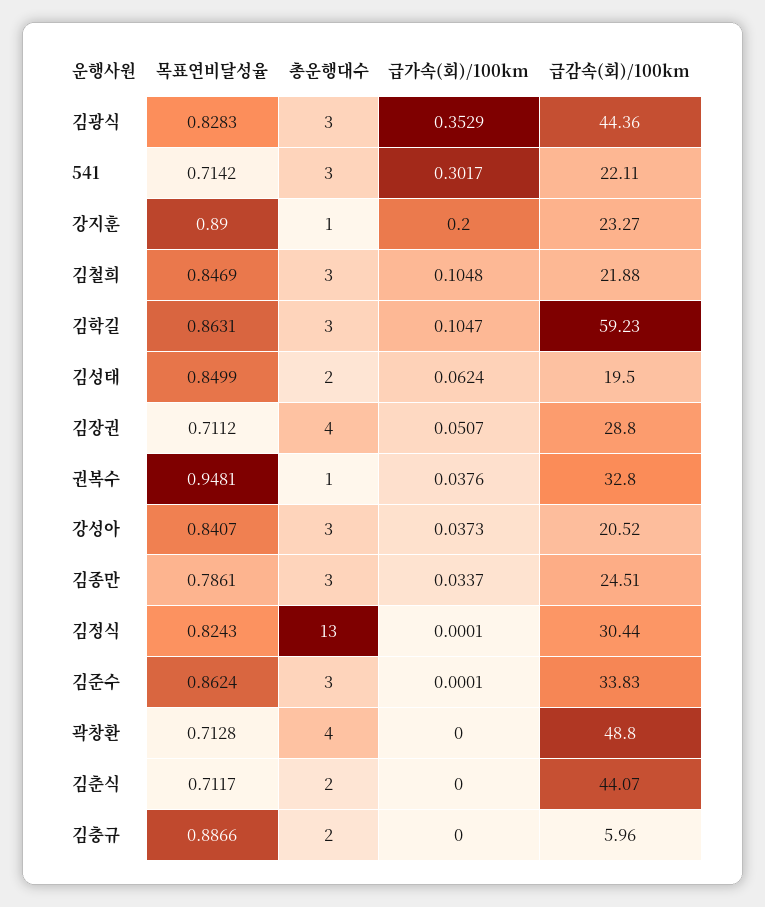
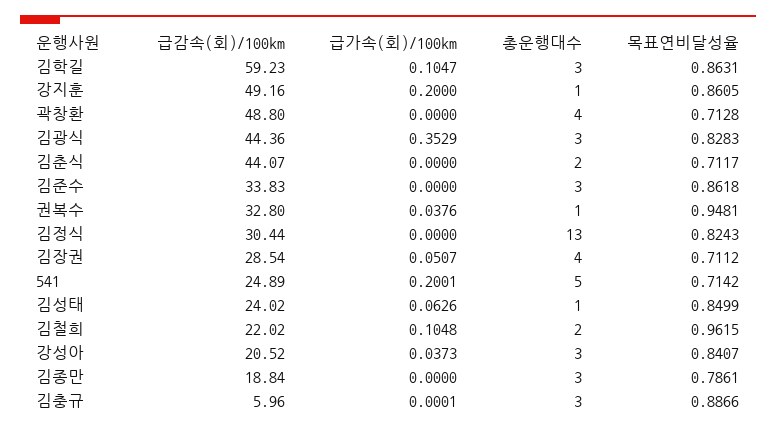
총운행대수, 541: 3 -> 5
급가속(회)/100km, 541: 0.3017 -> 0.2001
급감속(회)/100km, 541: 22.11 -> 24.89
목표연비달성율, 강지훈: 0.89 -> 0.8605
급감속(회)/100km, 강지훈: 23.27 -> 49.16
목표연비달성율, 김철희: 0.8469 -> 0.9615
총운행대수, 김철희: 3 -> 2
급감속(회)/100km, 김철희: 21.88 -> 22.02
총운행대수, 김성태: 2 -> 1
급가속(회)/100km, 김성태: 0.0624 -> 0.0626
급감속(회)/100km, 김성태: 19.5 -> 24.02
급감속(회)/100km, 김장권: 28.8 -> 28.54
급가속(회)/100km, 김종만: 0.0337 -> 0
급감속(회)/100km, 김종만: 24.51 -> 18.84
급가속(회)/100km, 김정식: 0.0001 -> 0
목표연비달성율, 김준수: 0.8624 -> 0.8618
급가속(회)/100km, 김준수: 0.0001 -> 0
총운행대수, 김충규: 2 -> 3
급가속(회)/100km, 김충규: 0 -> 0.0001

